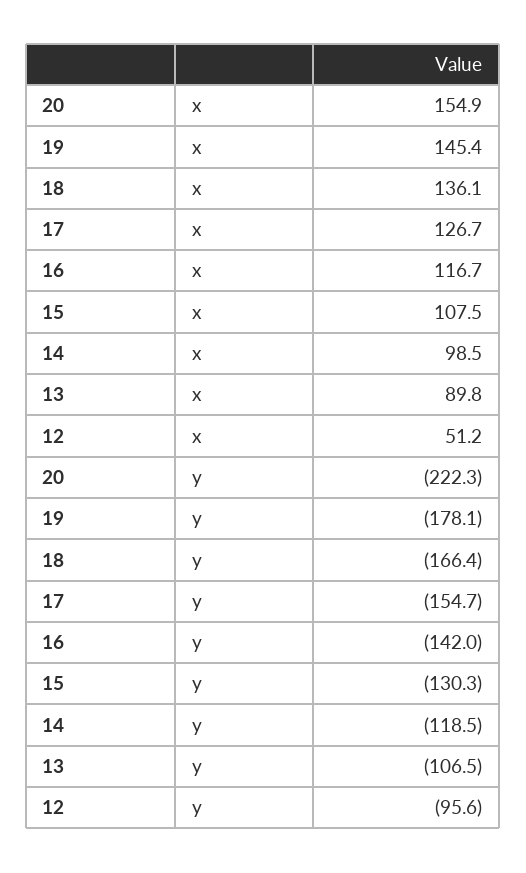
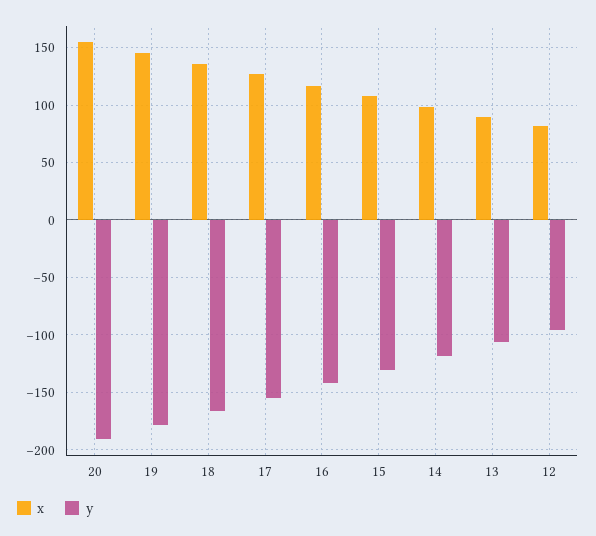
x, 12: 51.2 -> 80
y, 20: -222.3 -> -190

